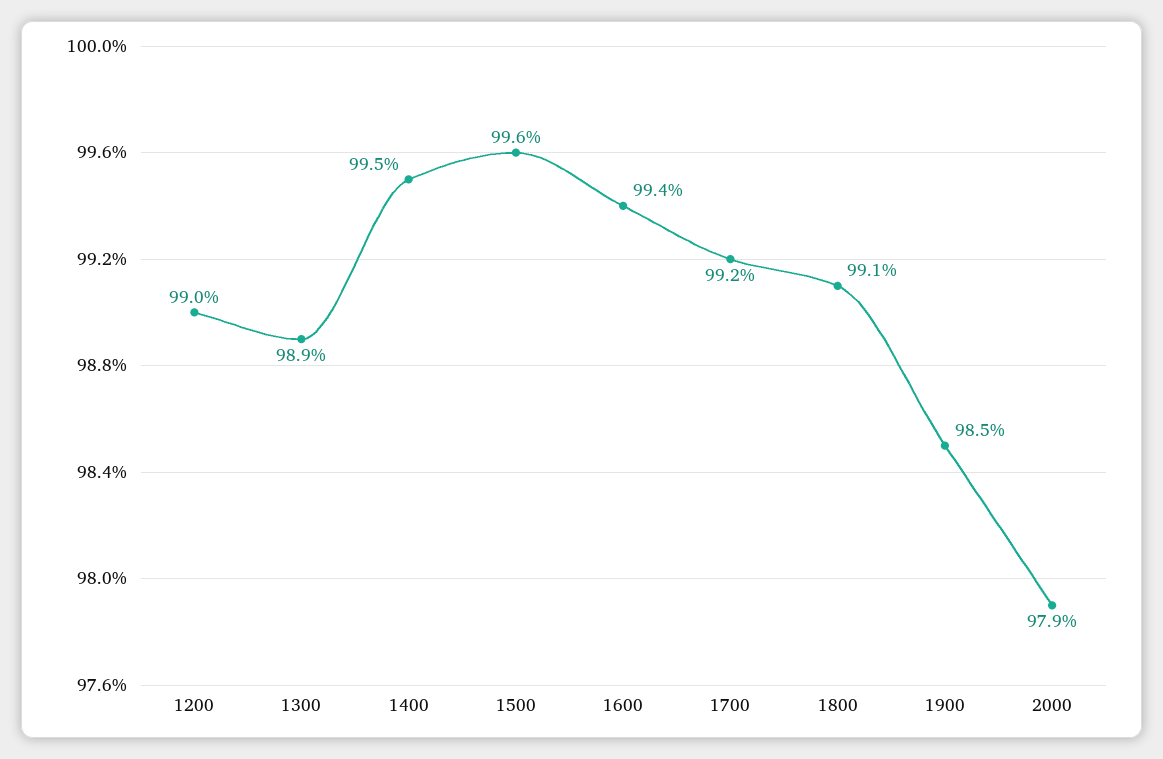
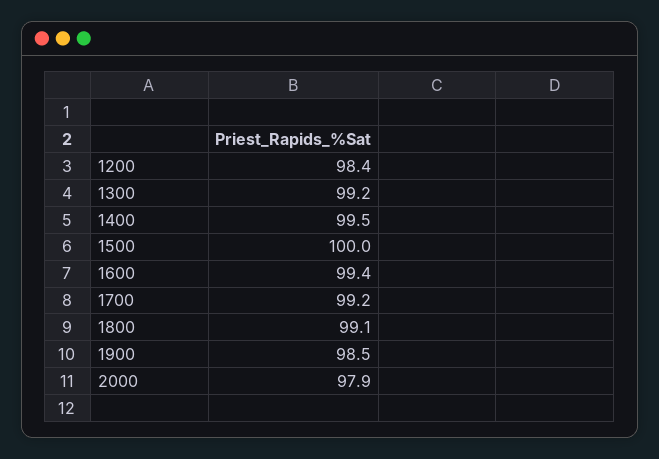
1200: 99 -> 98.4
1300: 98.9 -> 99.2
1500: 99.6 -> 100

